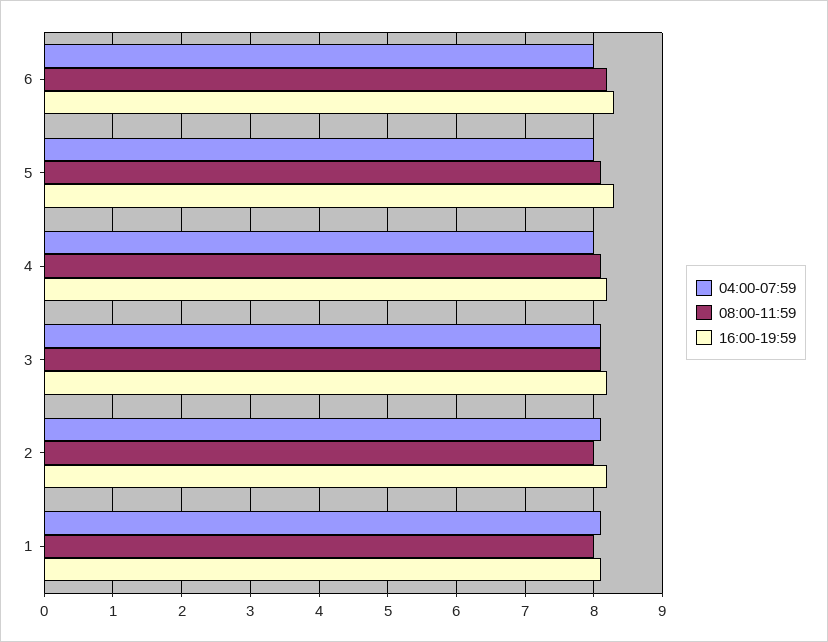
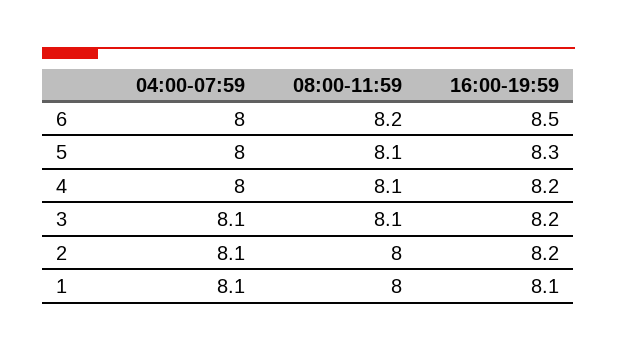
16:00-19:59, 6: 8.3 -> 8.5

